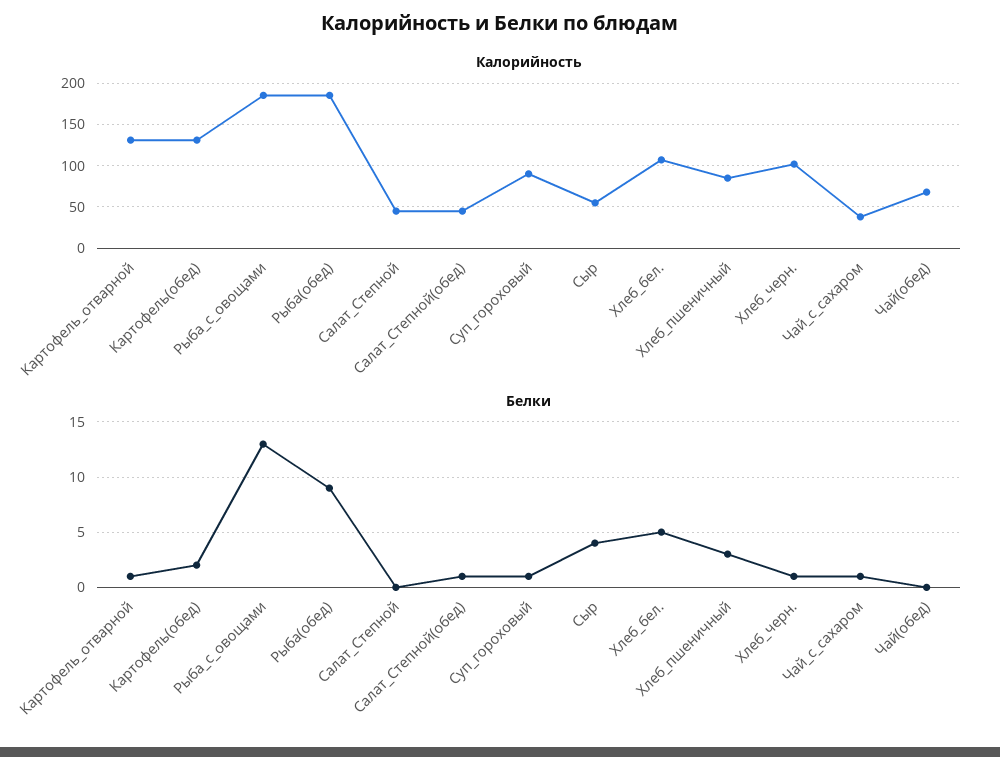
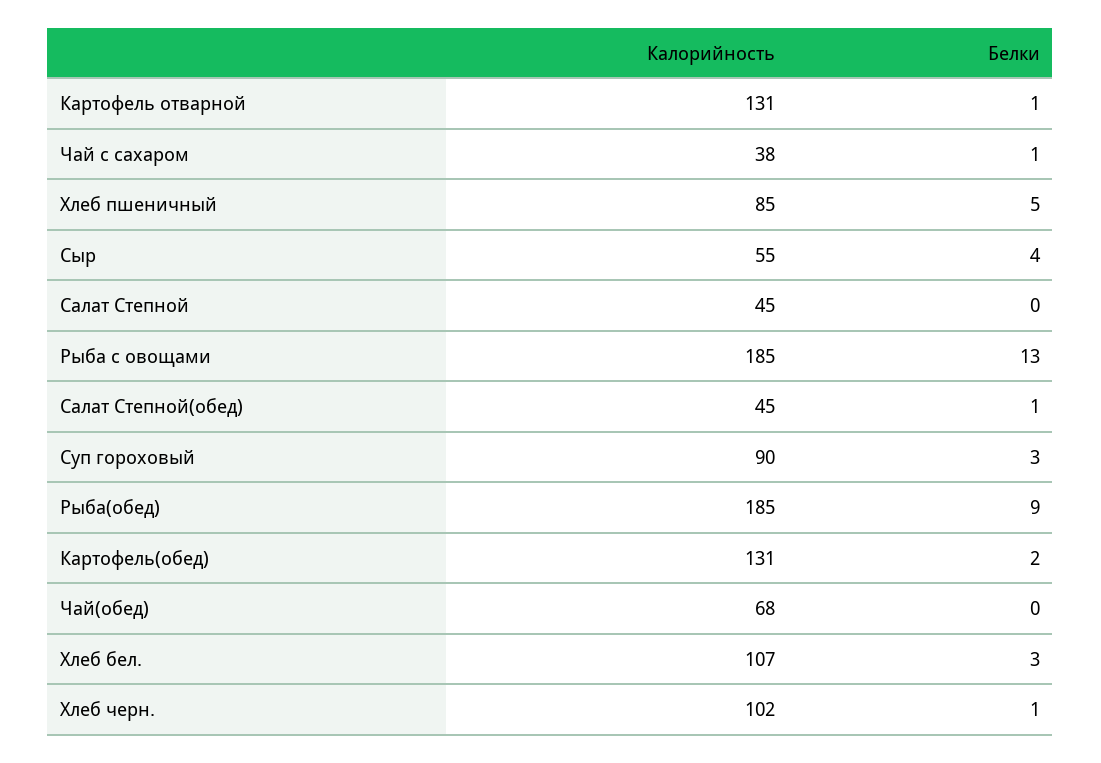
Белки, Суп_гороховый: 1 -> 3
Белки, Хлеб_бел.: 5 -> 3
Белки, Хлеб_пшеничный: 3 -> 5

